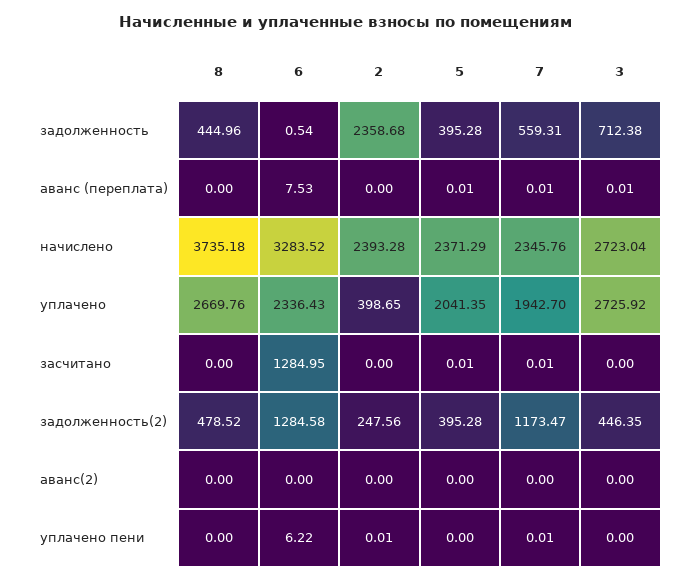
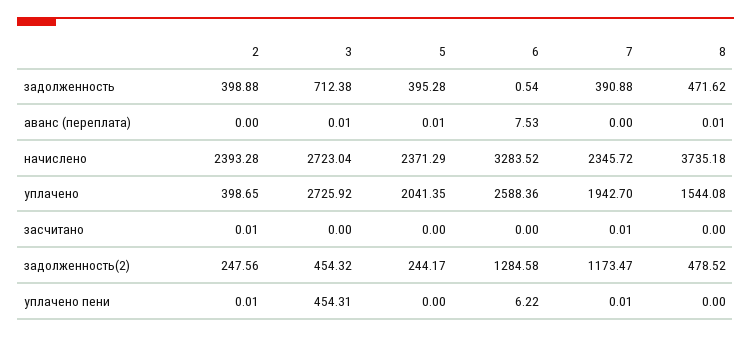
8, задолженность: 444.96 -> 471.62
2, задолженность: 2358.68 -> 398.88
7, задолженность: 559.31 -> 390.88
8, аванс (переплата): 0 -> 0.01
7, аванс (переплата): 0.01 -> 0
7, начислено: 2345.76 -> 2345.72
8, уплачено: 2669.76 -> 1544.08
6, уплачено: 2336.43 -> 2588.36
6, засчитано: 1284.95 -> 0
2, засчитано: 0 -> 0.01
5, засчитано: 0.01 -> 0
5, задолженность(2): 395.28 -> 244.17
3, задолженность(2): 446.35 -> 454.32
8, аванс(2): 0 -> none
6, аванс(2): 0 -> none
2, аванс(2): 0 -> none
5, аванс(2): 0 -> none
7, аванс(2): 0 -> none
3, аванс(2): 0 -> none
3, уплачено пени: 0 -> 454.31

